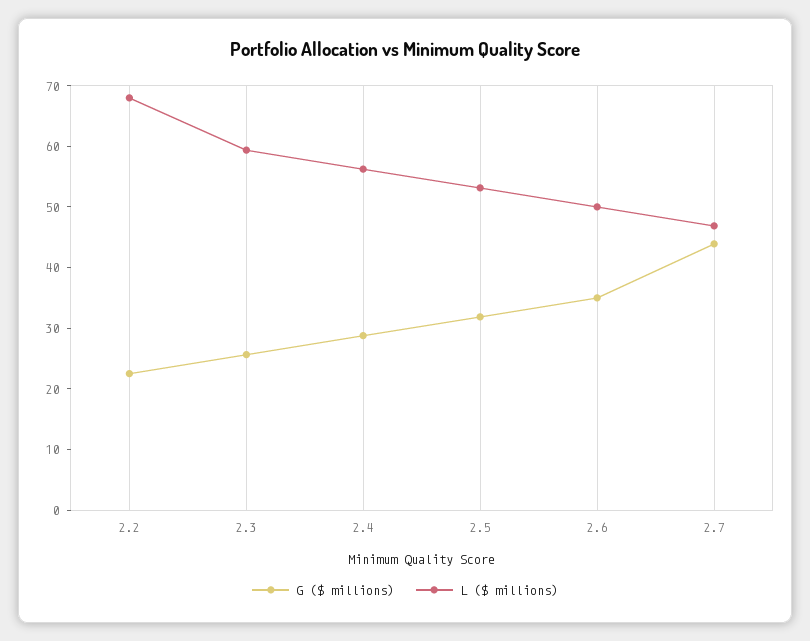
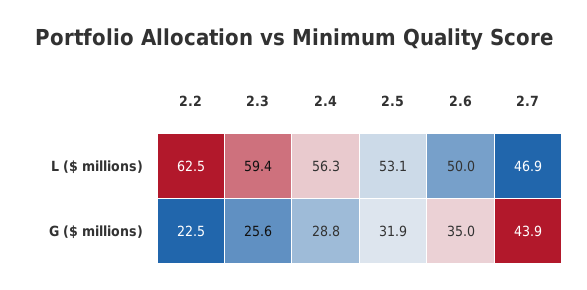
L ($ millions), 2.2: 68 -> 62.5

